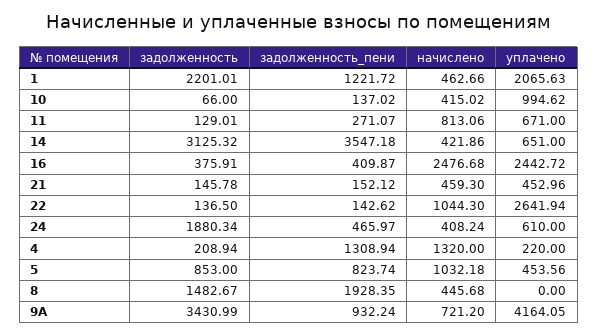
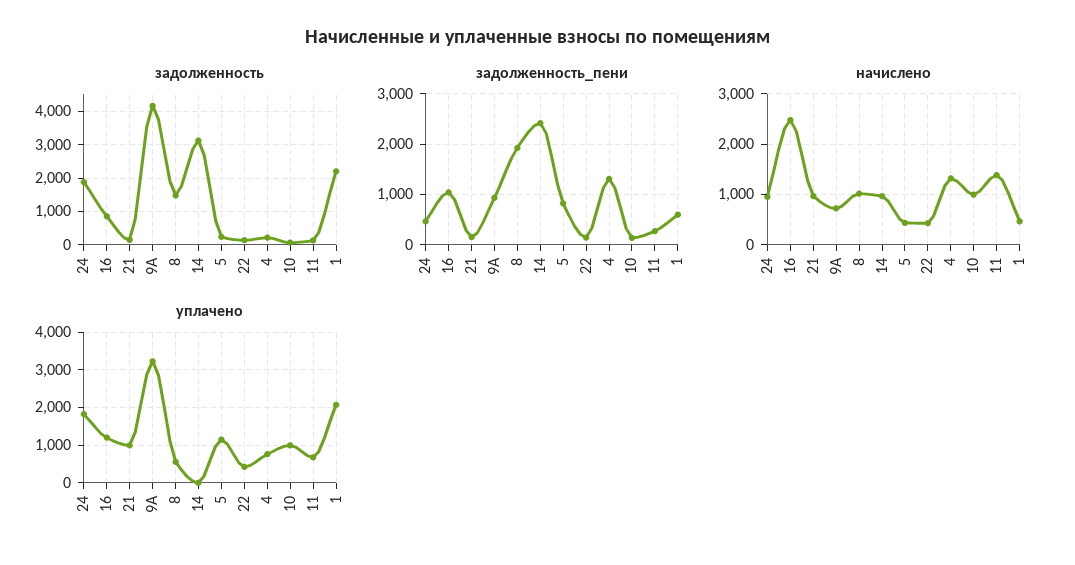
задолженность_пени, 1: 1221.72 -> 600
начислено, 10: 415.02 -> 1000
начислено, 11: 813.06 -> 1400
задолженность_пени, 14: 3547.18 -> 2400
начислено, 14: 421.86 -> 1000
уплачено, 14: 651 -> 0
задолженность, 16: 375.91 -> 800
задолженность_пени, 16: 409.87 -> 1000
уплачено, 16: 2442.72 -> 1200
начислено, 21: 459.3 -> 1000
уплачено, 21: 452.96 -> 1000
начислено, 22: 1044.3 -> 400
уплачено, 22: 2641.94 -> 400
начислено, 24: 408.24 -> 1000
уплачено, 24: 610 -> 1800
уплачено, 4: 220 -> 800
задолженность, 5: 853 -> 200
начислено, 5: 1032.18 -> 400
уплачено, 5: 453.56 -> 1200
начислено, 8: 445.68 -> 1000
уплачено, 8: 0 -> 600
задолженность, 9А: 3430.99 -> 4200
уплачено, 9А: 4164.05 -> 3200

